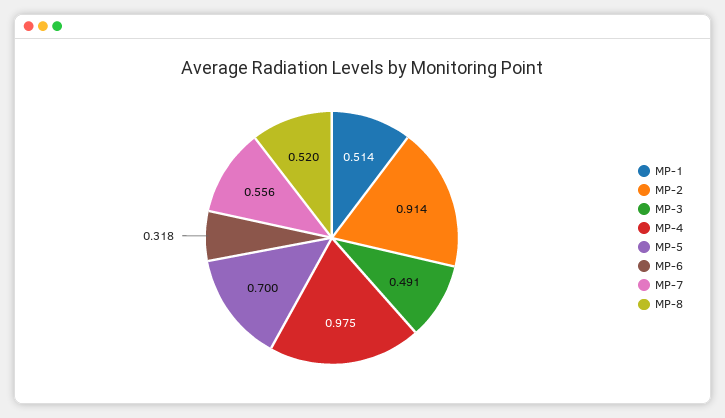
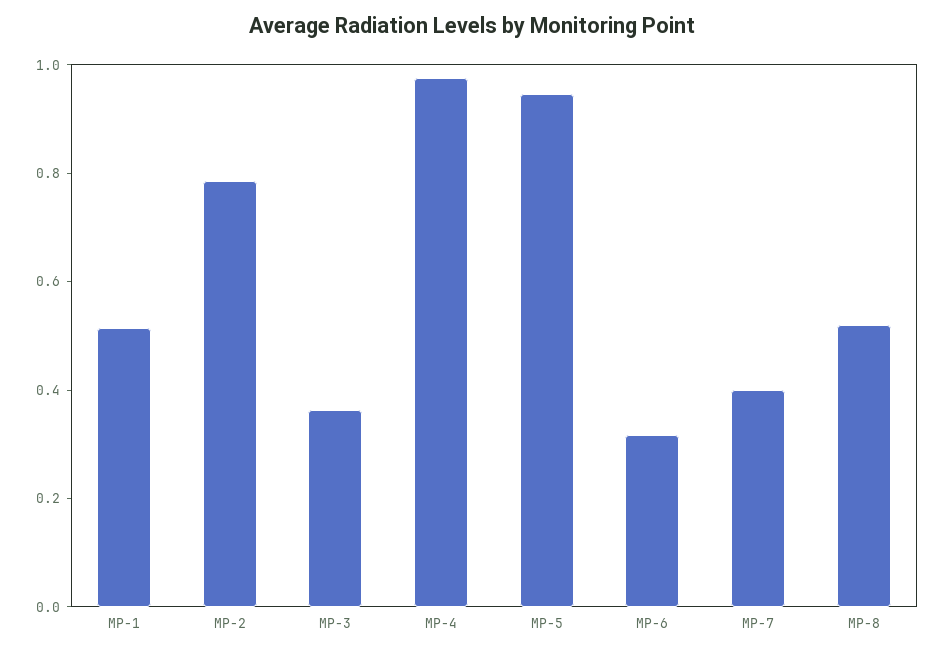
MP-2: 0.914 -> 0.8
MP-3: 0.491 -> 0.35
MP-5: 0.7 -> 0.95
MP-7: 0.556 -> 0.4

